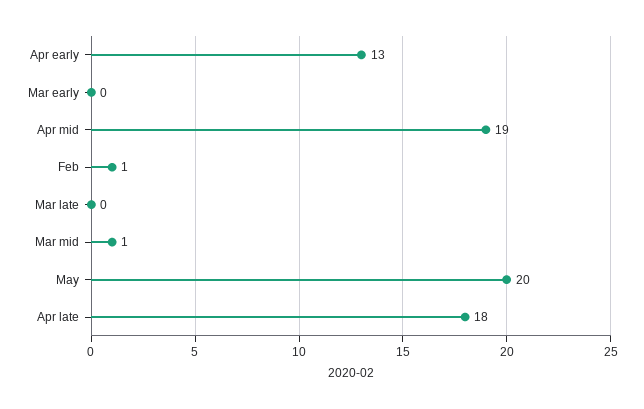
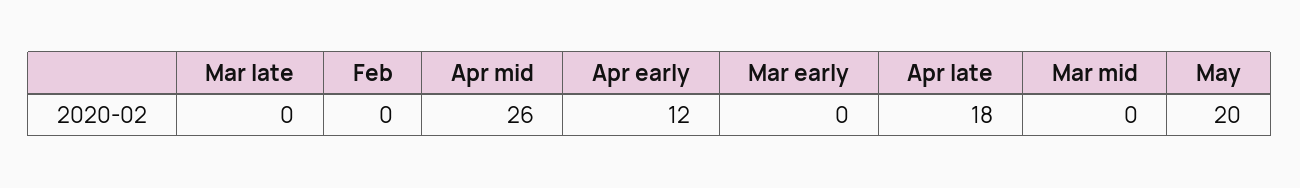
Apr early: 13 -> 12
Apr mid: 19 -> 26
Feb: 1 -> 0
Mar mid: 1 -> 0

